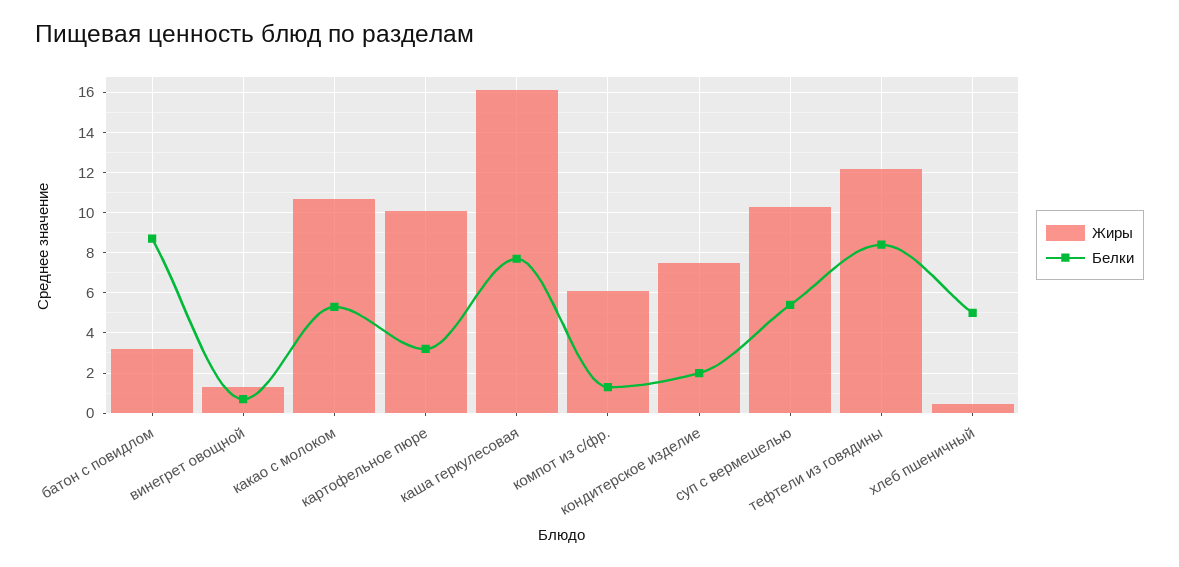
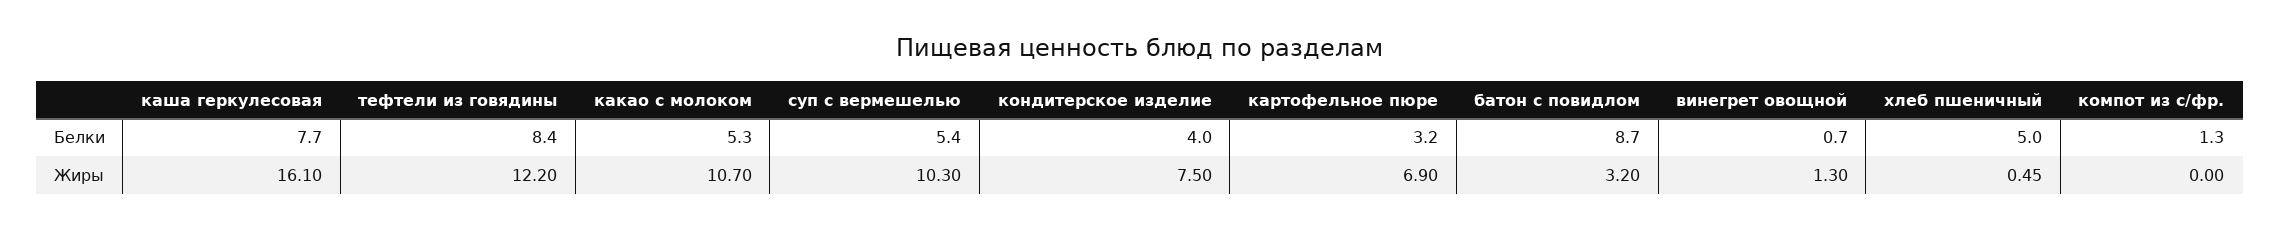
Жиры, картофельное пюре: 10 -> 6.9
Жиры, компот из с/фр.: 6 -> 0
Белки, кондитерское изделие: 2 -> 4

